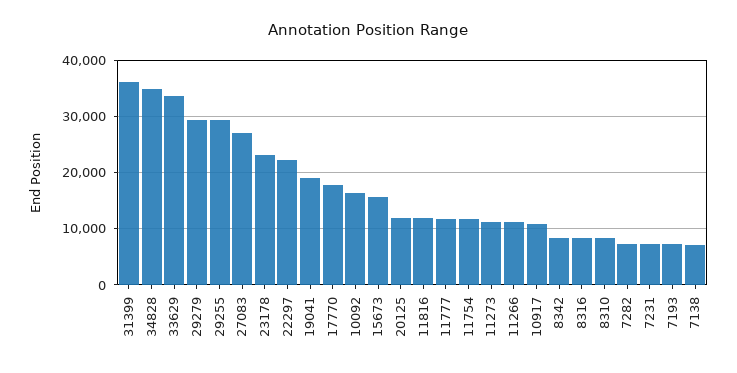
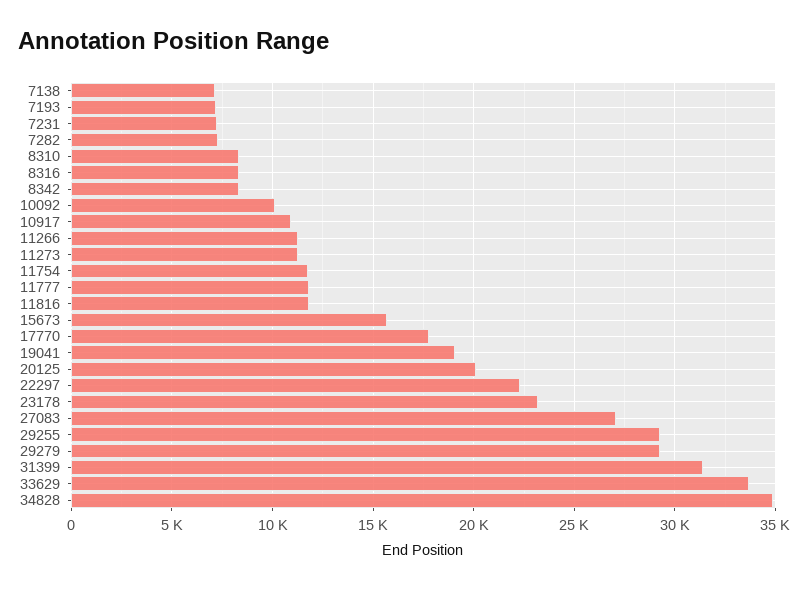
31399: 36000 -> 31500
10092: 16000 -> 10000
20125: 12000 -> 20000

